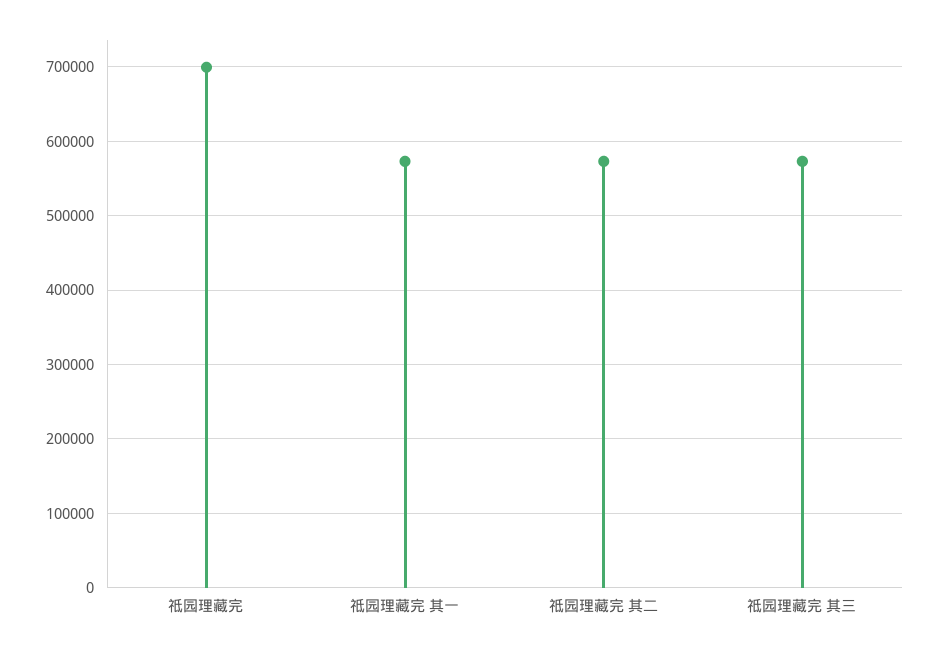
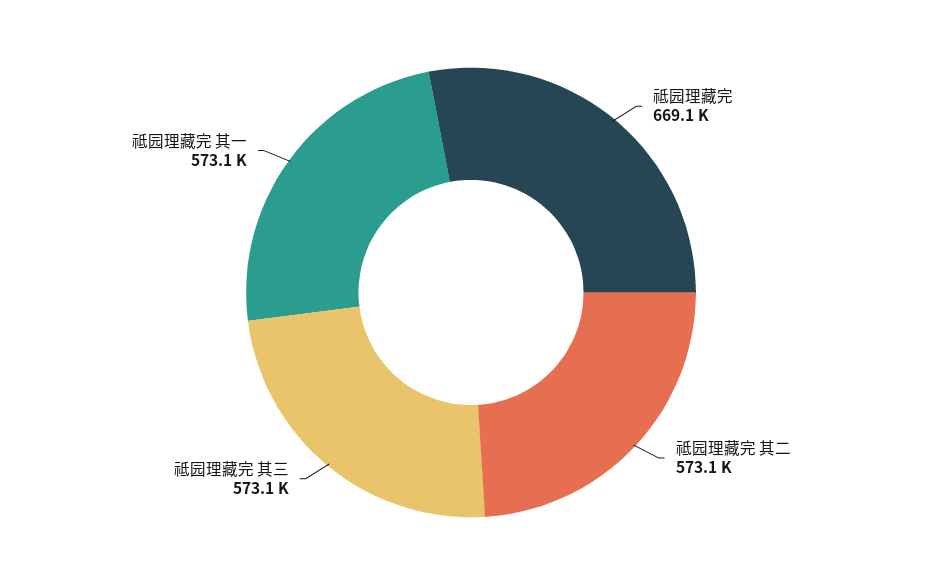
祗园理藏完: 700000 -> 669100

